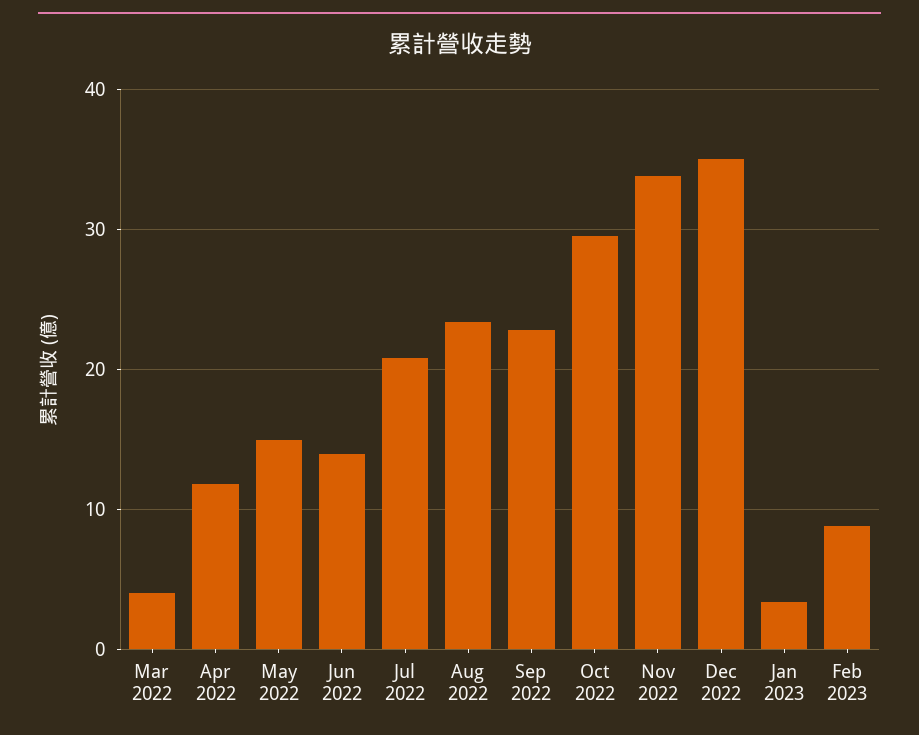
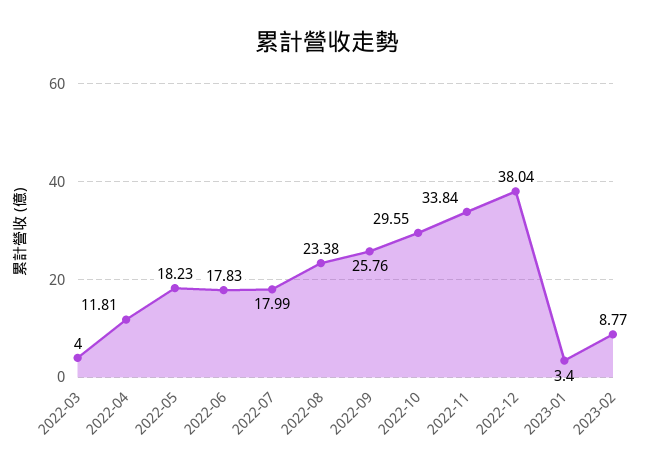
May 2022: 15 -> 18.23
Jun 2022: 14 -> 17.83
Jul 2022: 21 -> 17.99
Sep 2022: 23 -> 25.76
Dec 2022: 35 -> 38.04

